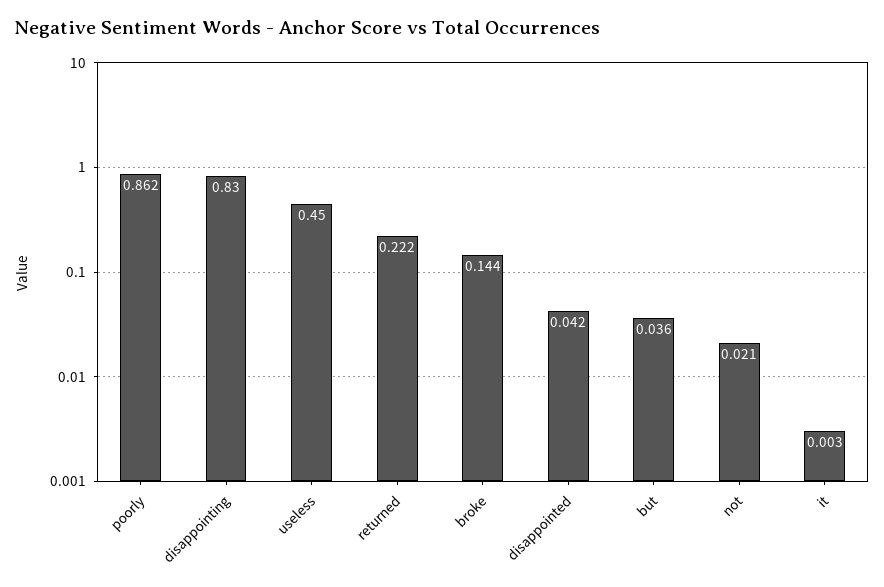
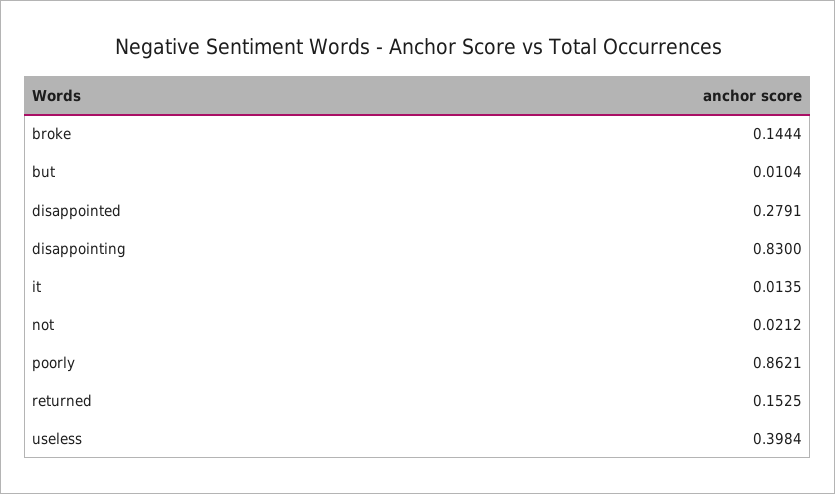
useless: 0.45 -> 0.3984
returned: 0.222 -> 0.1525
disappointed: 0.042 -> 0.2791
but: 0.036 -> 0.0104
it: 0.003 -> 0.0135

